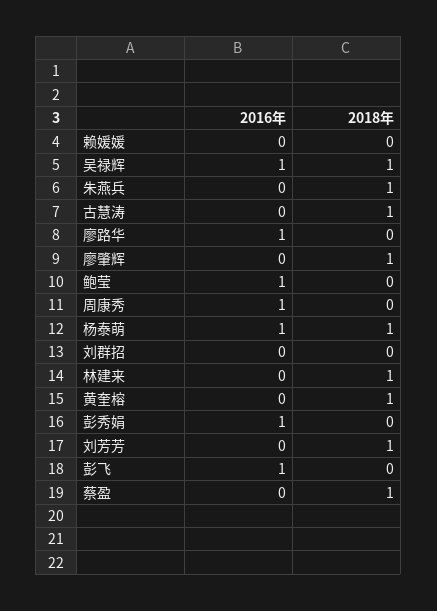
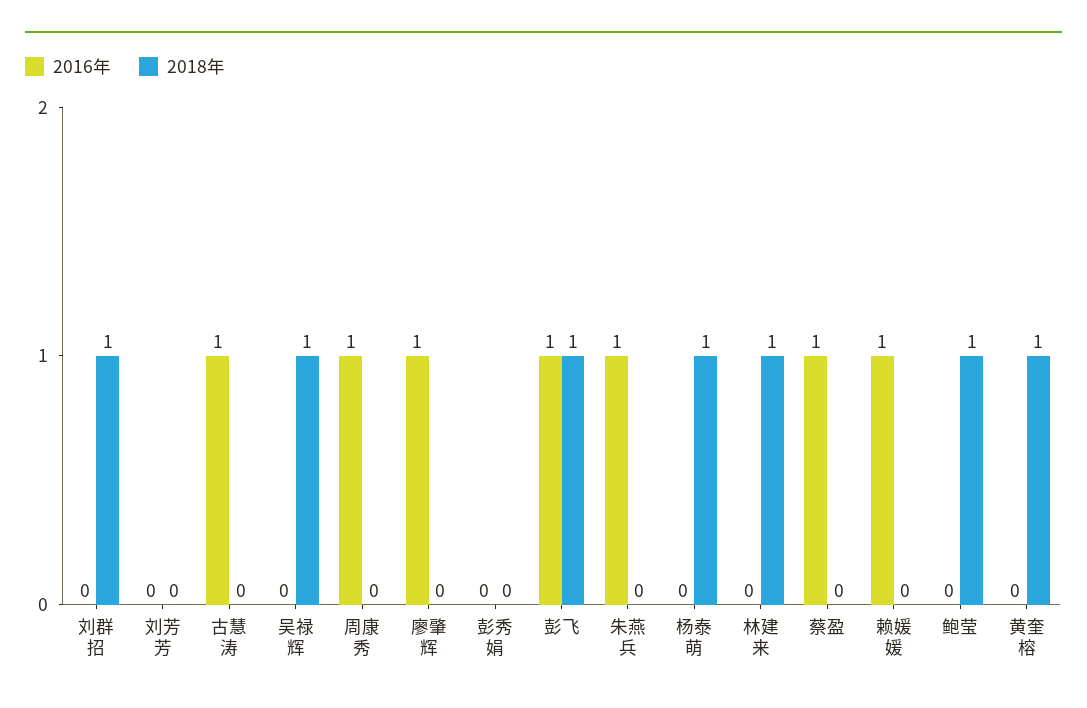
2016年, 赖媛媛: 0 -> 1
2016年, 吴禄辉: 1 -> 0
2016年, 朱燕兵: 0 -> 1
2018年, 朱燕兵: 1 -> 0
2016年, 古慧涛: 0 -> 1
2018年, 古慧涛: 1 -> 0
2016年, 廖路华: 1 -> none
2018年, 廖路华: 0 -> none
2016年, 廖肇辉: 0 -> 1
2018年, 廖肇辉: 1 -> 0
2016年, 鲍莹: 1 -> 0
2018年, 鲍莹: 0 -> 1
2016年, 杨泰萌: 1 -> 0
2018年, 刘群招: 0 -> 1
2016年, 彭秀娟: 1 -> 0
2018年, 刘芳芳: 1 -> 0
2018年, 彭飞: 0 -> 1
2016年, 蔡盈: 0 -> 1
2018年, 蔡盈: 1 -> 0

